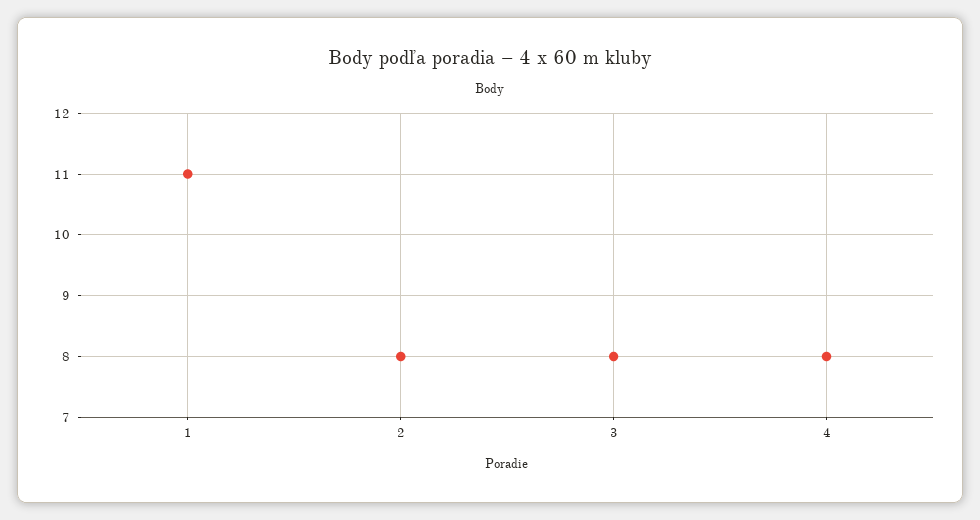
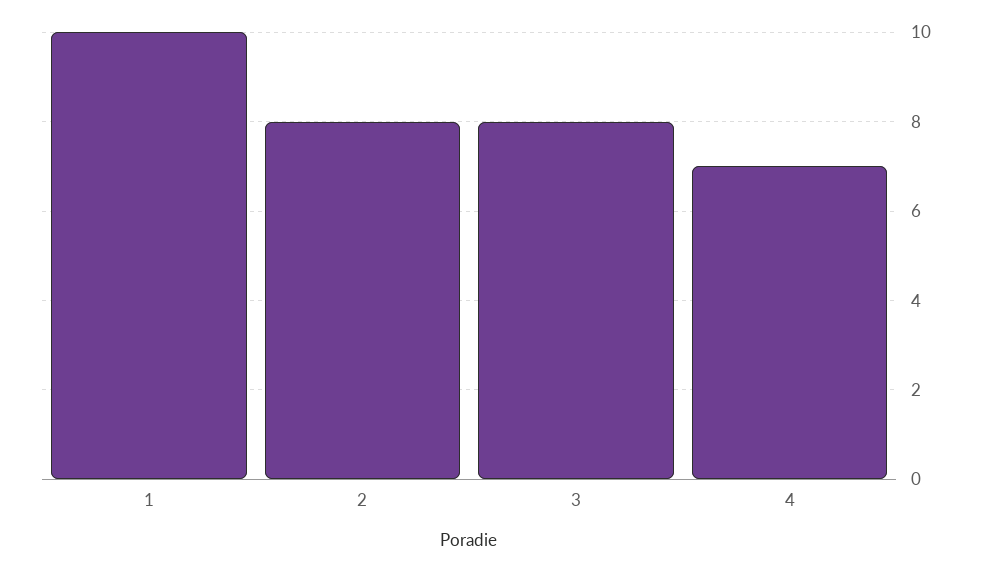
1: 11 -> 10
4: 8 -> 7

